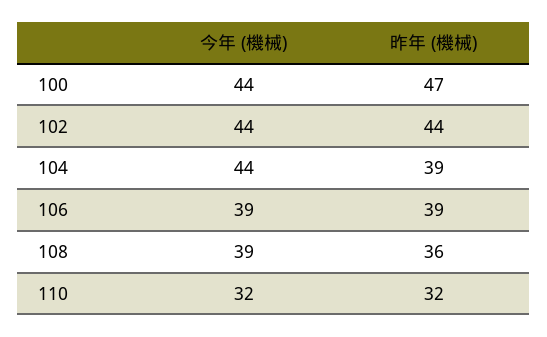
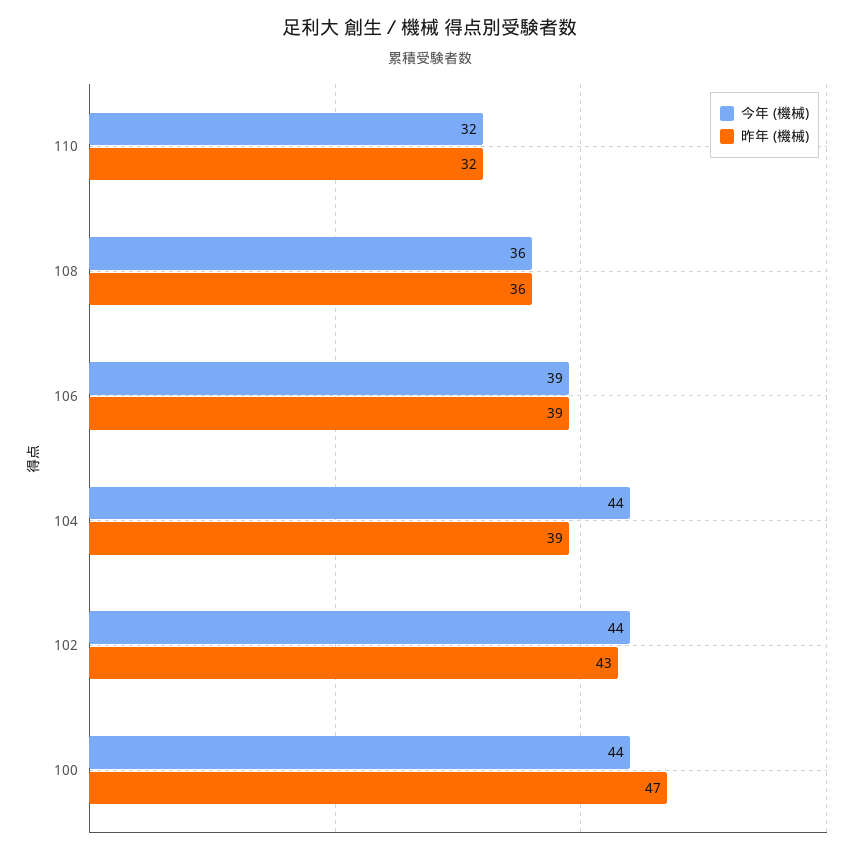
昨年 (機械), 102: 44 -> 43
今年 (機械), 108: 39 -> 36

